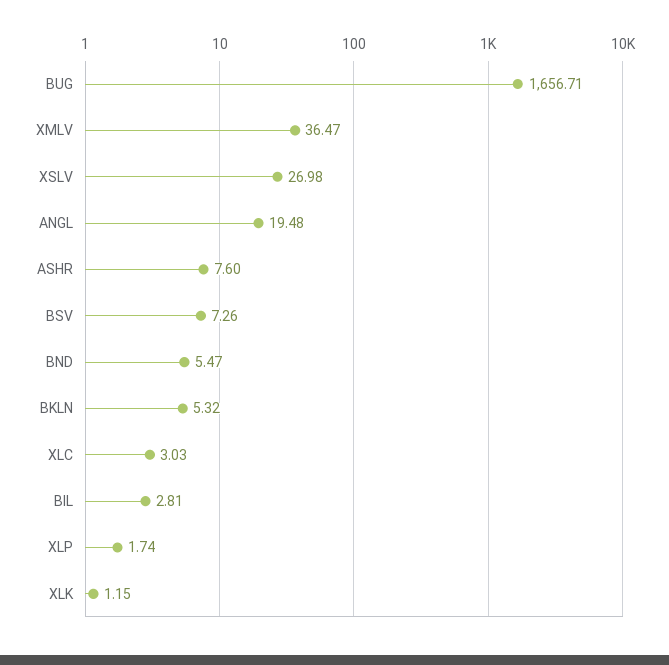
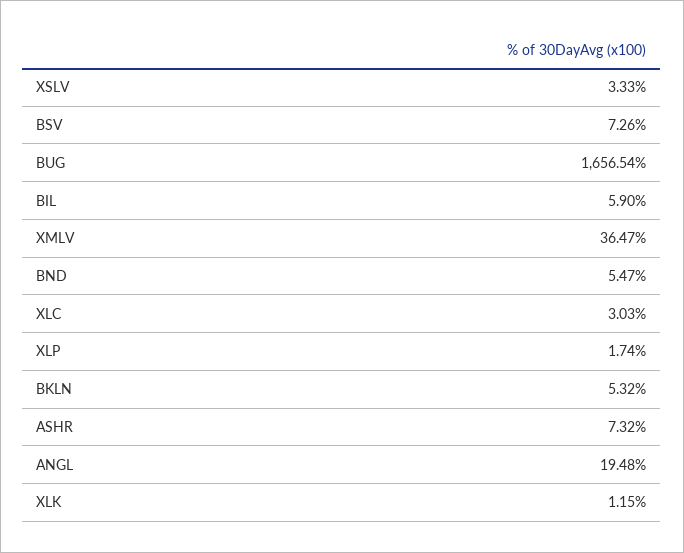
BUG: 1656.71 -> 1656.54
XSLV: 26.98 -> 3.33
ASHR: 7.6 -> 7.32
BIL: 2.81 -> 5.9

